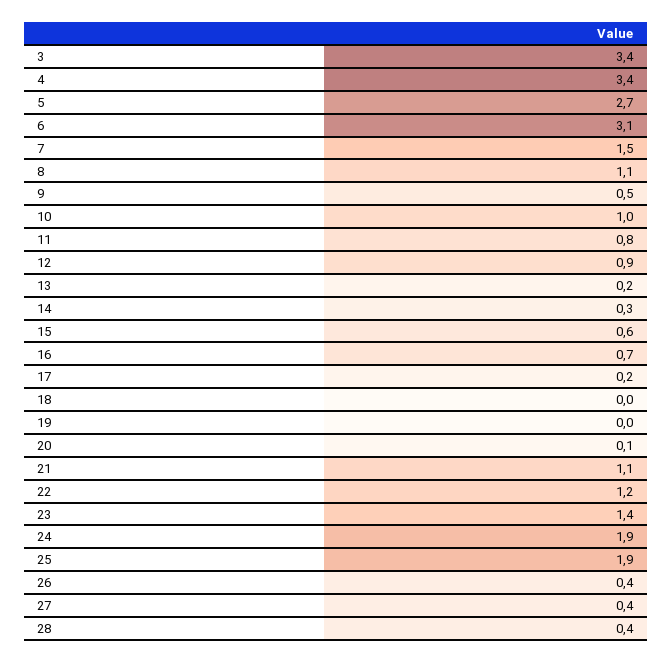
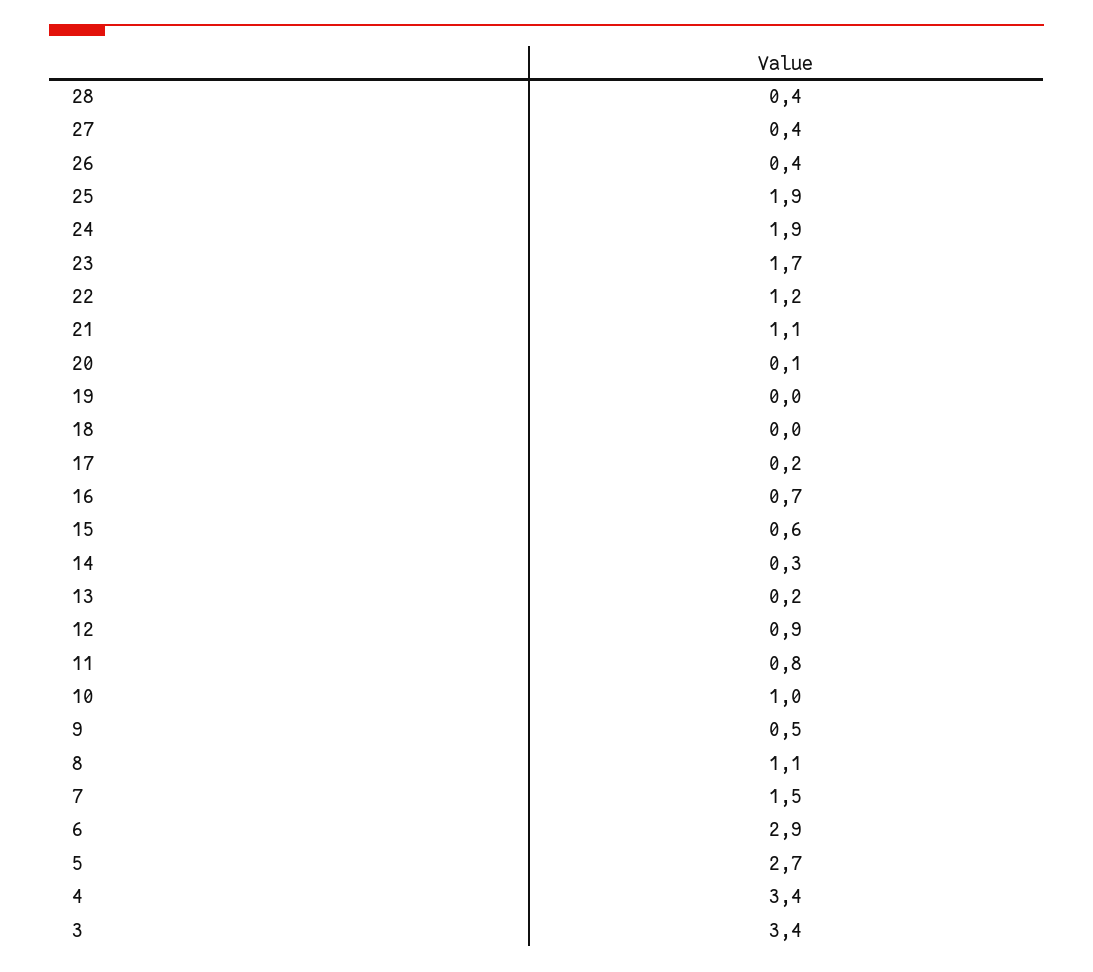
6: 3.1 -> 2.9
23: 1.4 -> 1.7

